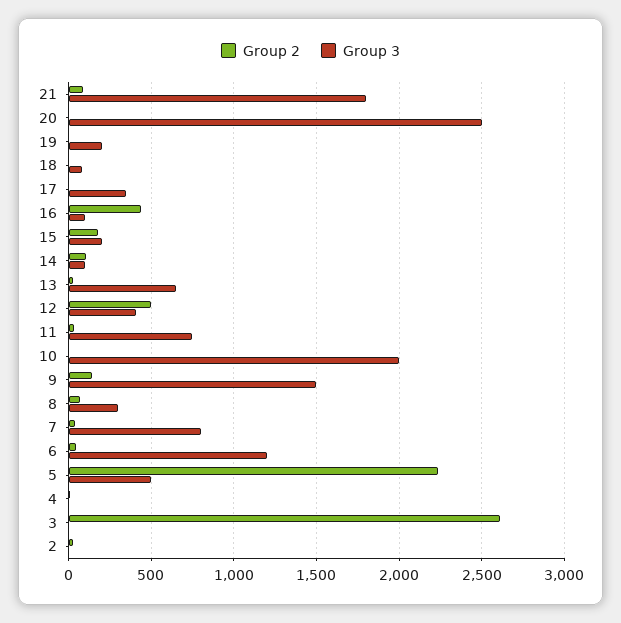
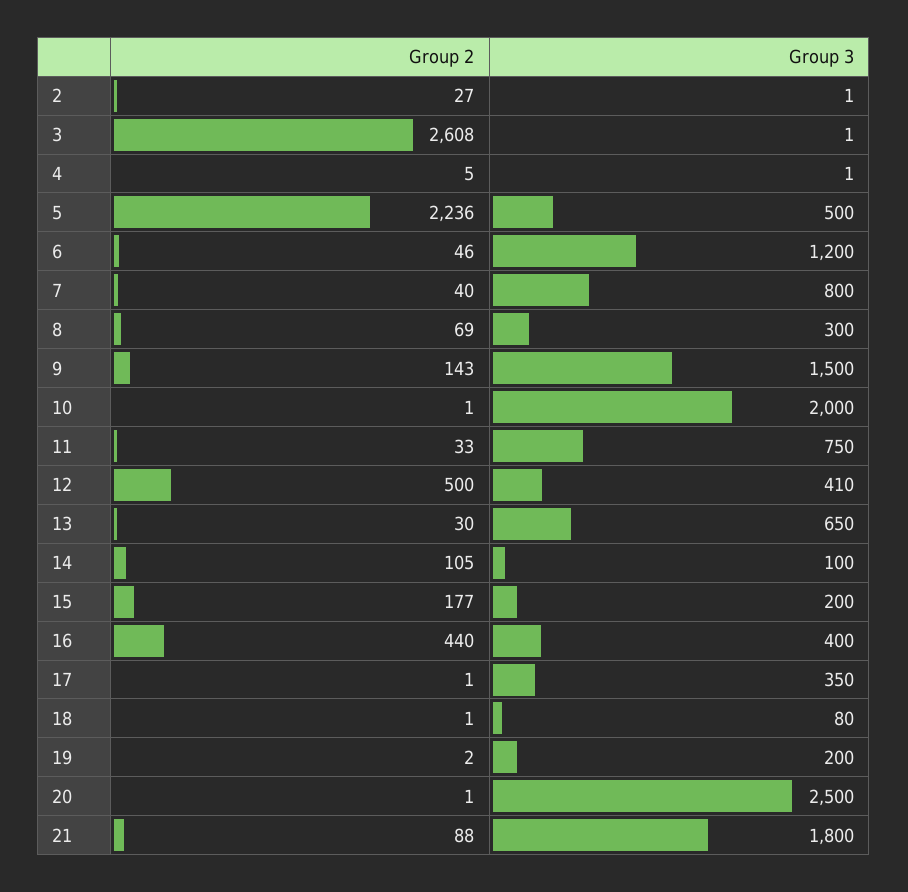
Group 3, 16: 100 -> 400

